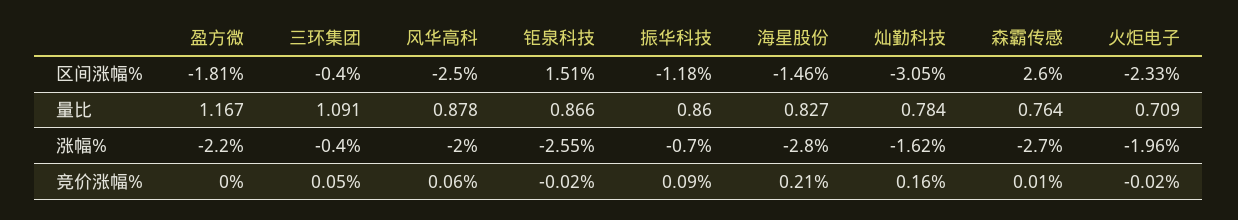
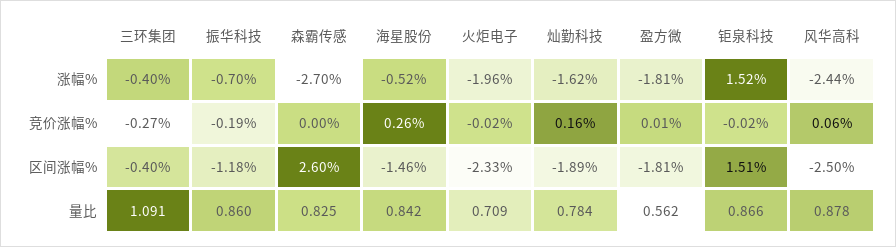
灿勤科技, 区间涨幅%: -3.05 -> -1.89
盈方微, 量比: 1.167 -> 0.562
海星股份, 量比: 0.827 -> 0.842
森霸传感, 量比: 0.764 -> 0.825
盈方微, 涨幅%: -2.2 -> -1.81
风华高科, 涨幅%: -2 -> -2.44
钜泉科技, 涨幅%: -2.55 -> 1.52
海星股份, 涨幅%: -2.8 -> -0.52
盈方微, 竞价涨幅%: 0 -> 0.01
三环集团, 竞价涨幅%: 0.05 -> -0.27
振华科技, 竞价涨幅%: 0.09 -> -0.19
海星股份, 竞价涨幅%: 0.21 -> 0.26
森霸传感, 竞价涨幅%: 0.01 -> 0

